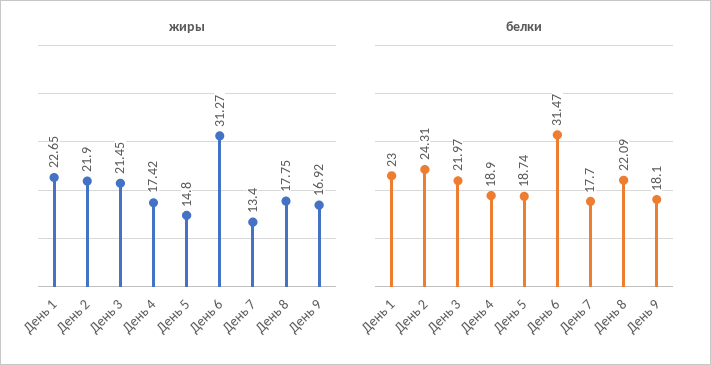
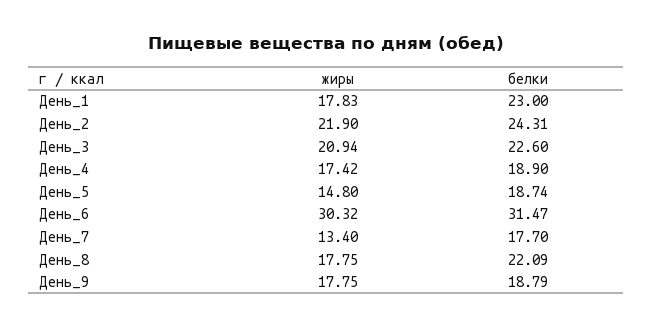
жиры, День 1: 22.65 -> 17.83
жиры, День 3: 21.45 -> 20.94
жиры, День 6: 31.27 -> 30.32
жиры, День 9: 16.92 -> 17.75
белки, День 3: 21.97 -> 22.6
белки, День 9: 18.1 -> 18.79

